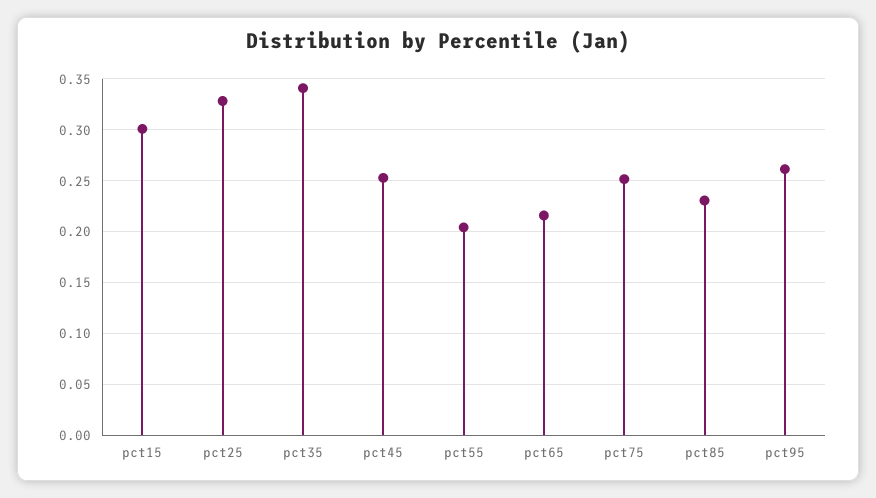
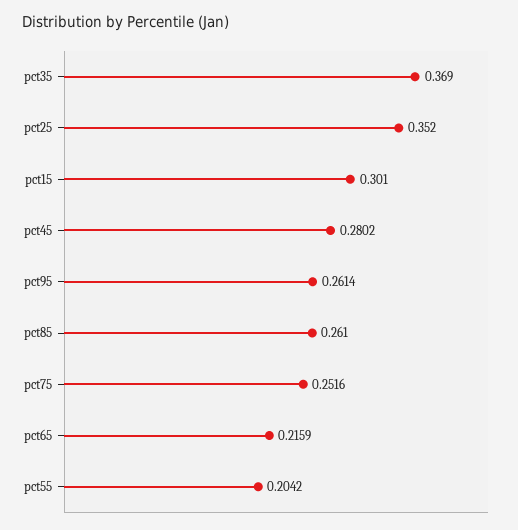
pct25: 0.33 -> 0.352
pct35: 0.34 -> 0.369
pct45: 0.25 -> 0.2802
pct85: 0.23 -> 0.261

